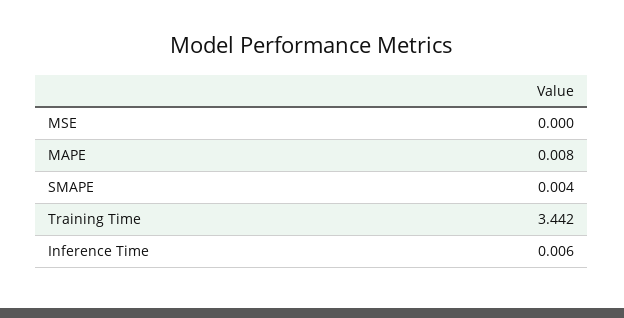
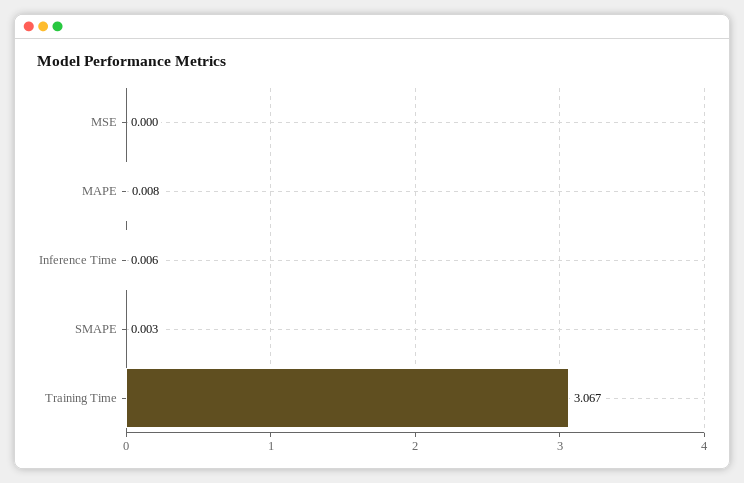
SMAPE: 0.004 -> 0.003
Training Time: 3.442 -> 3.067

